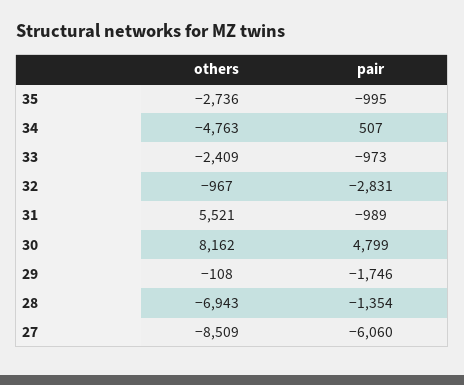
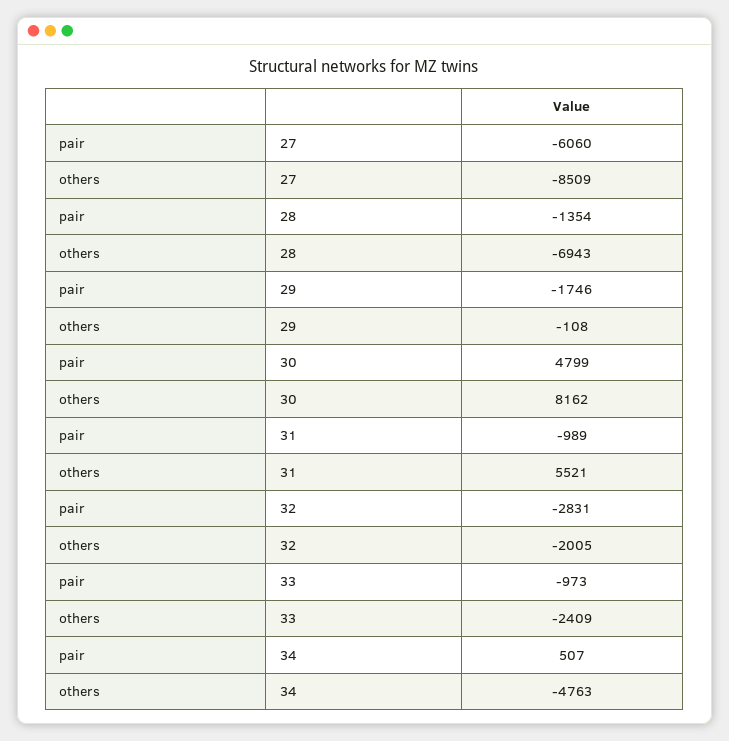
others, 35: -2736 -> none
pair, 35: -995 -> none
others, 32: -967 -> -2005

